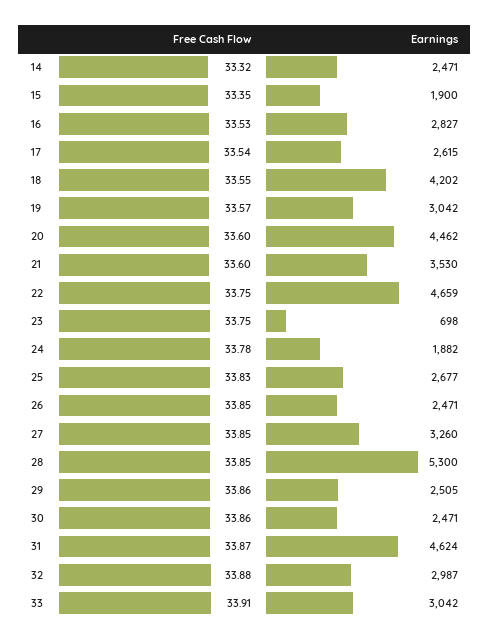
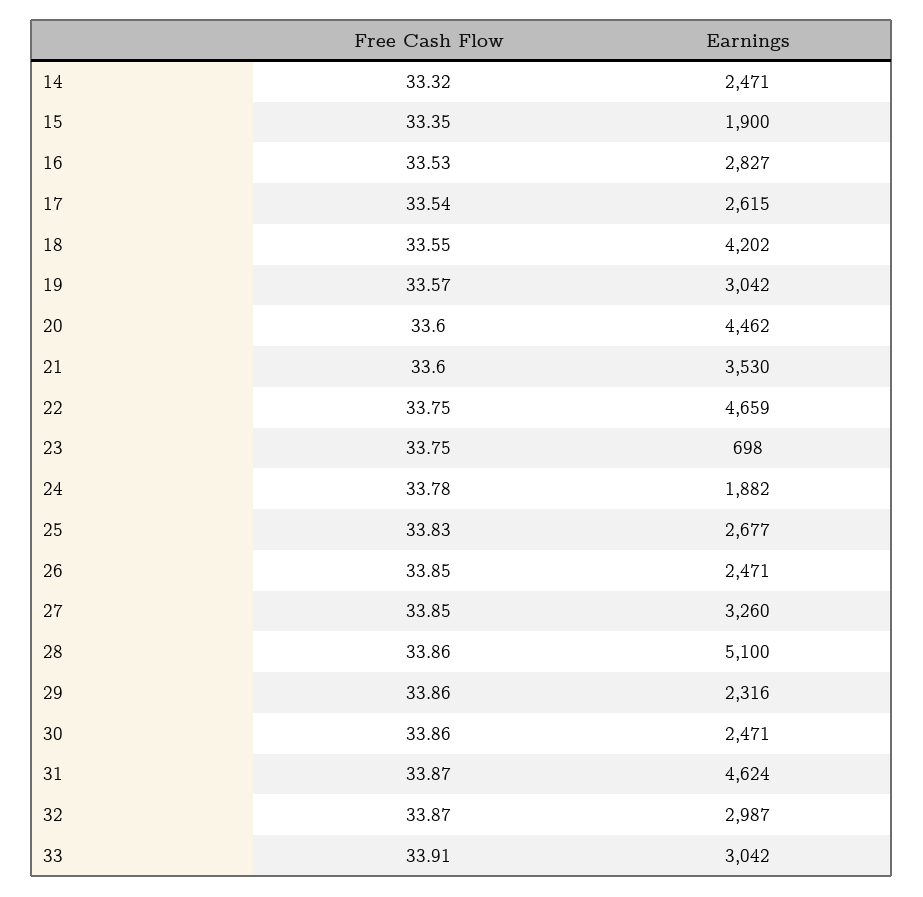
Free Cash Flow, 28: 33.85 -> 33.86
Earnings, 28: 5300 -> 5100
Earnings, 29: 2505 -> 2316
Free Cash Flow, 32: 33.88 -> 33.87

